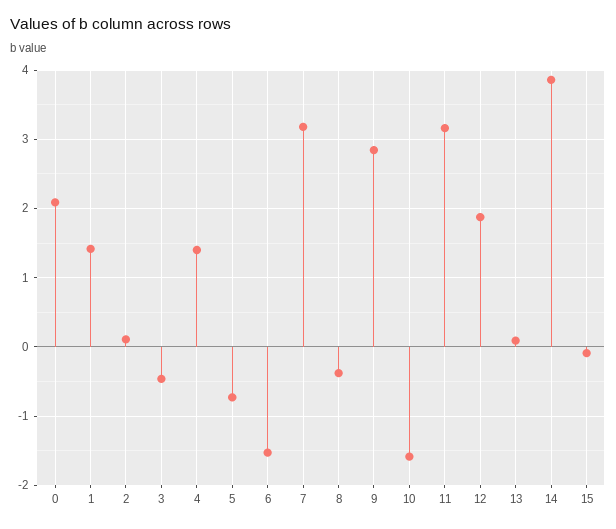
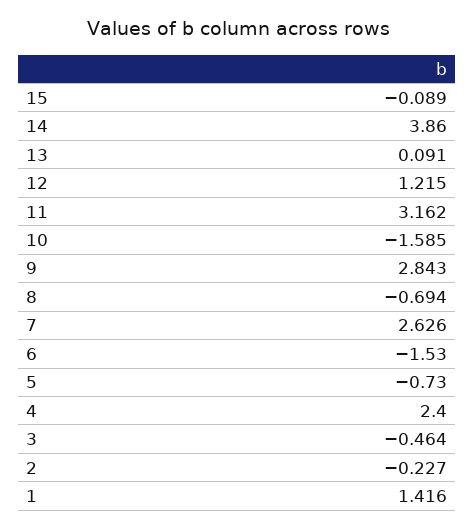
0: 2.1 -> none
2: 0.1 -> -0.227
4: 1.4 -> 2.4
7: 3.2 -> 2.626
8: -0.4 -> -0.694
12: 1.9 -> 1.215

